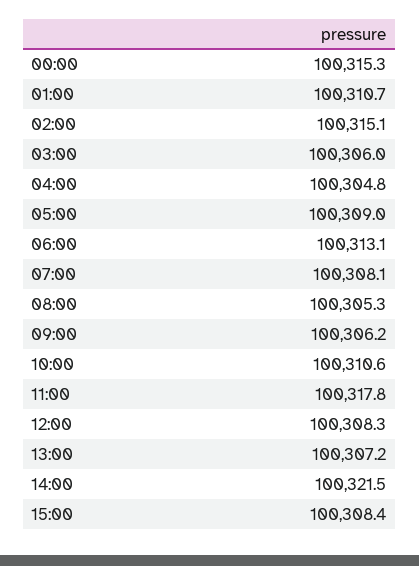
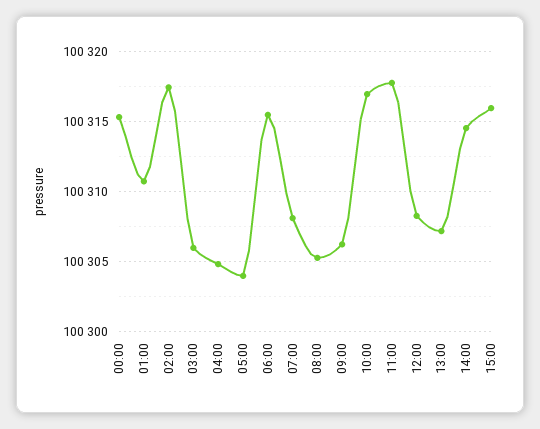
02:00: 100315.1 -> 100317.5
05:00: 100309 -> 100304
06:00: 100313.1 -> 100315.5
10:00: 100310.6 -> 100317
14:00: 100321.5 -> 100314.5
15:00: 100308.4 -> 100316

